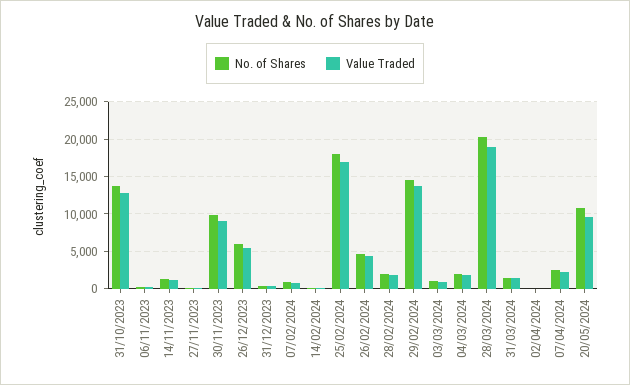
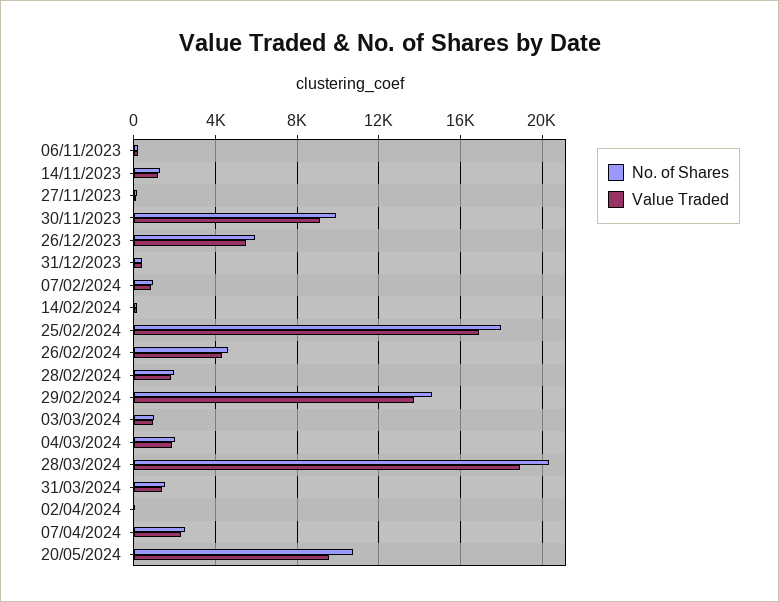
No. of Shares, 31/10/2023: 14000 -> none
Value Traded, 31/10/2023: 13000 -> none

